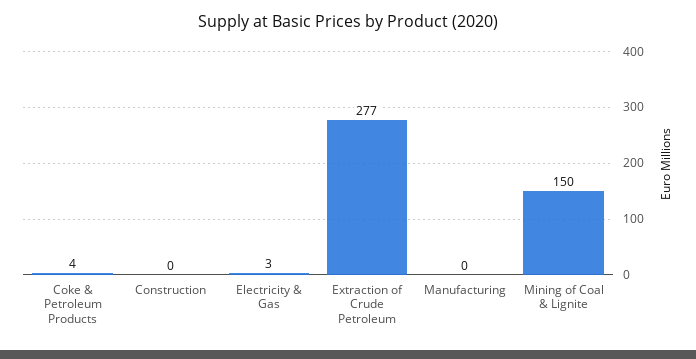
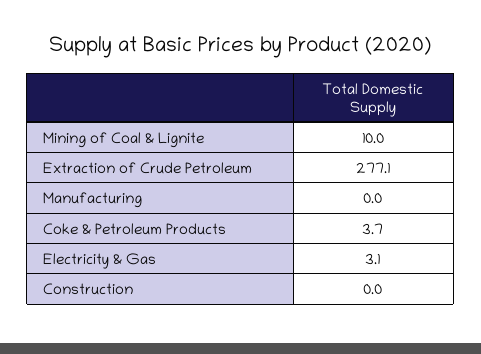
Mining of Coal & Lignite: 150 -> 10

